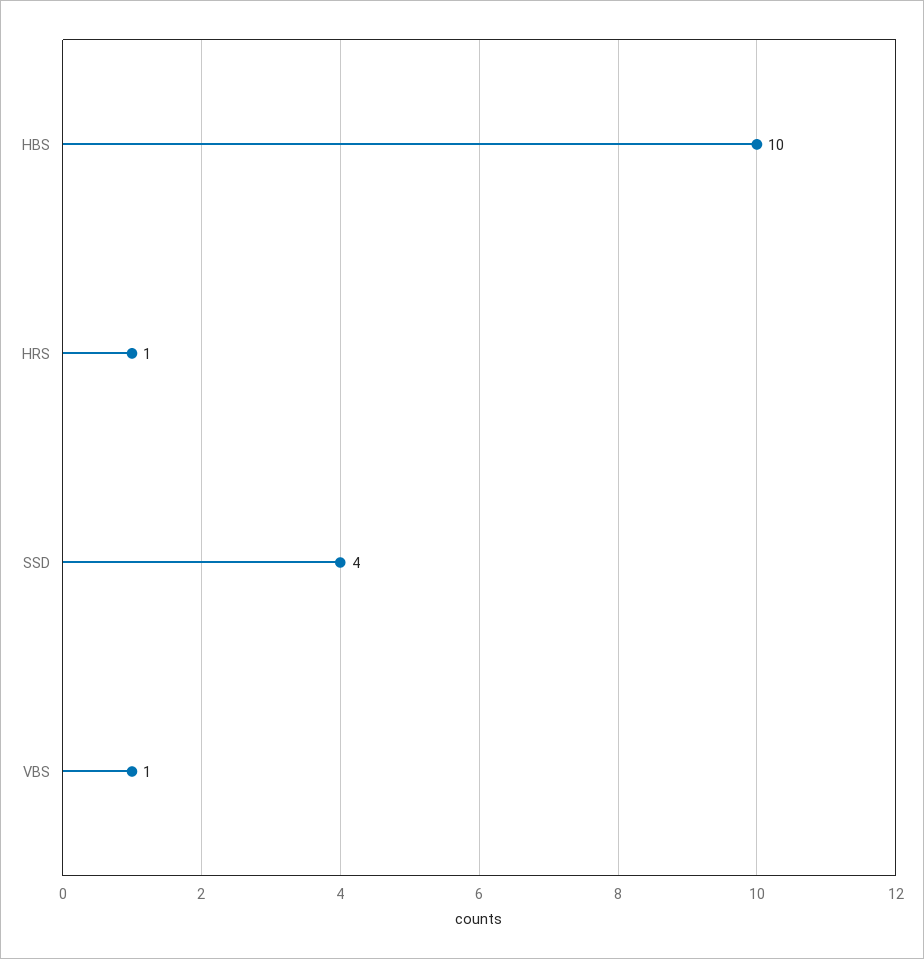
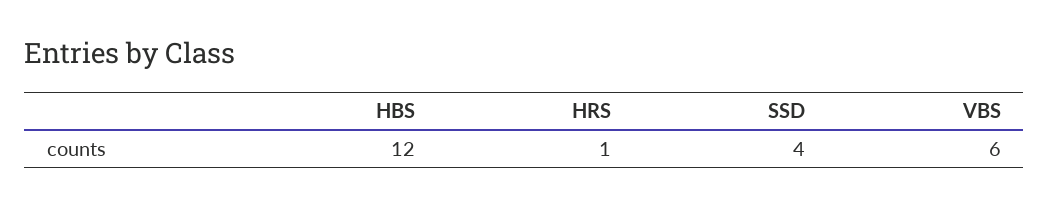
HBS: 10 -> 12
VBS: 1 -> 6

